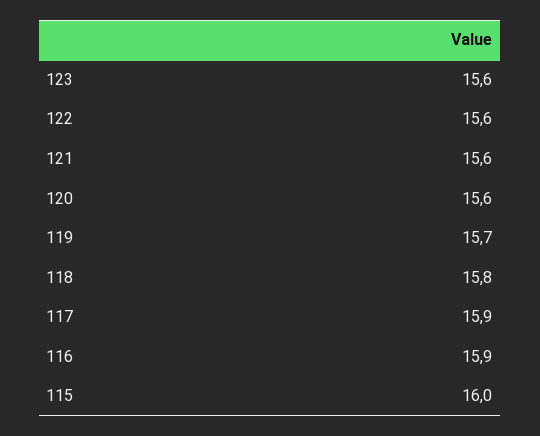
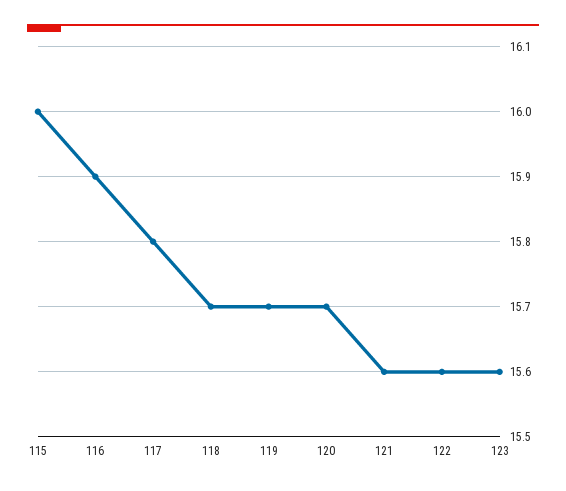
120: 15.6 -> 15.7
118: 15.8 -> 15.7
117: 15.9 -> 15.8

